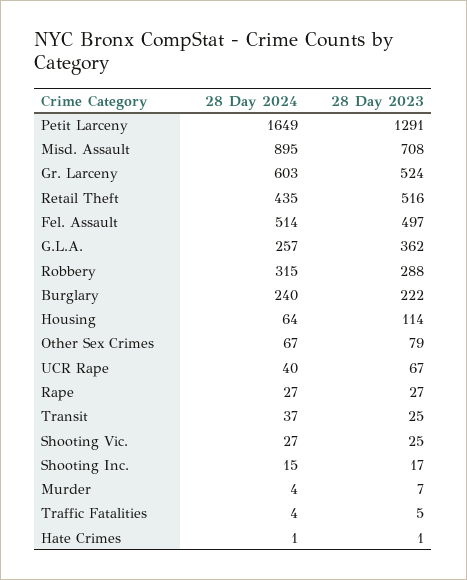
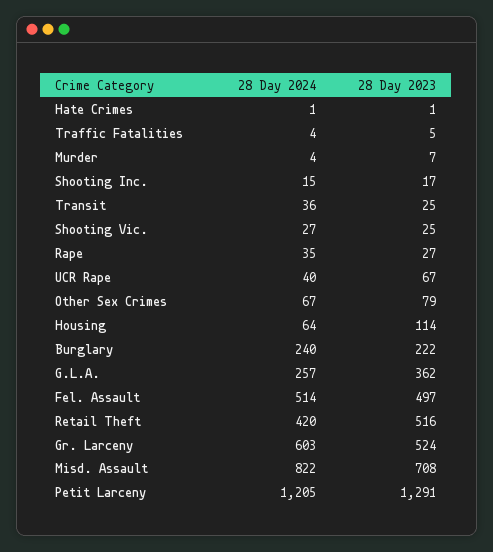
28 Day 2024, Petit Larceny: 1649 -> 1205
28 Day 2024, Misd. Assault: 895 -> 822
28 Day 2024, Retail Theft: 435 -> 420
28 Day 2024, Robbery: 315 -> none
28 Day 2023, Robbery: 288 -> none
28 Day 2024, Rape: 27 -> 35
28 Day 2024, Transit: 37 -> 36

